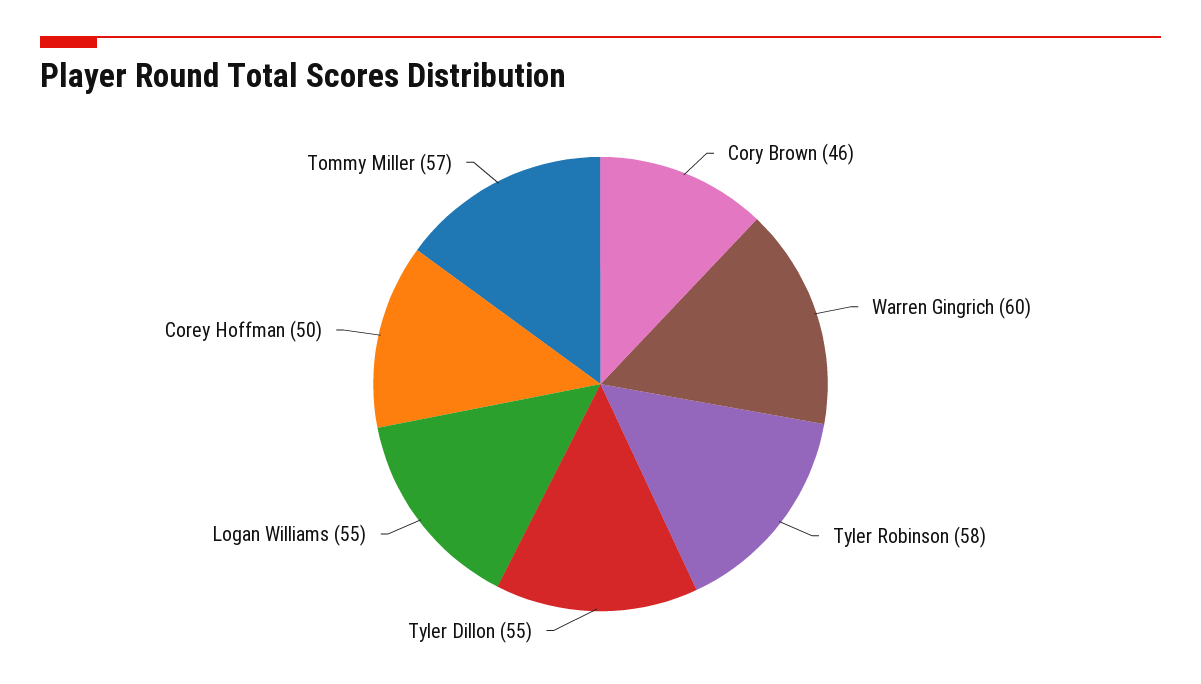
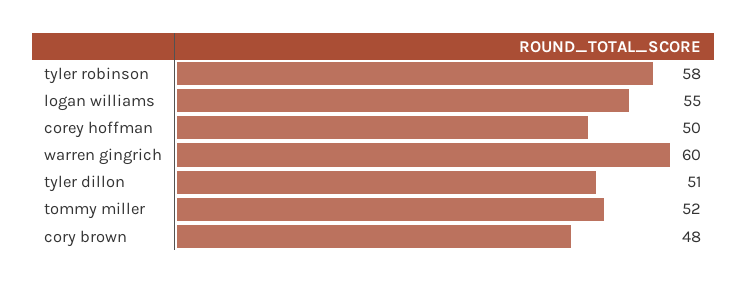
Cory Brown: 46 -> 48
Tyler Dillon: 55 -> 51
Tommy Miller: 57 -> 52

